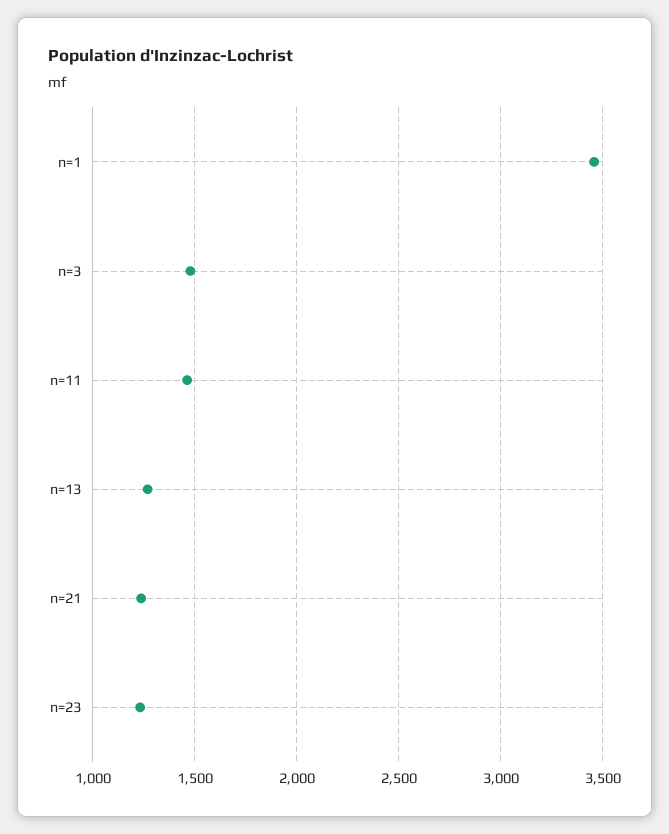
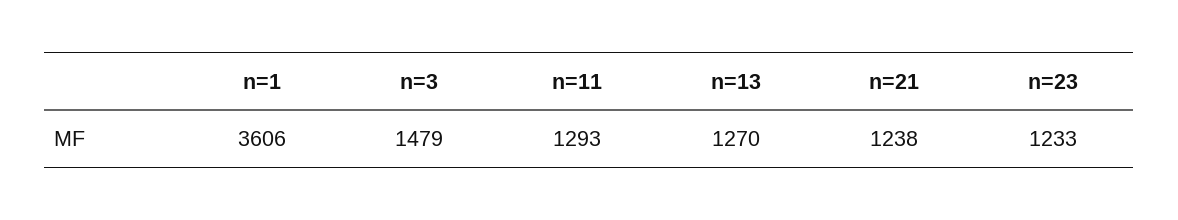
n=1: 3450 -> 3606
n=11: 1450 -> 1293

